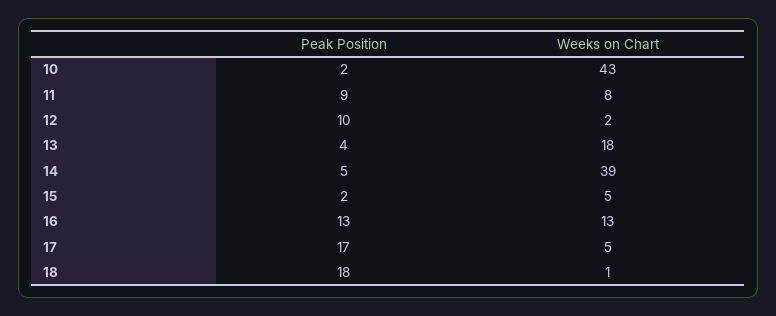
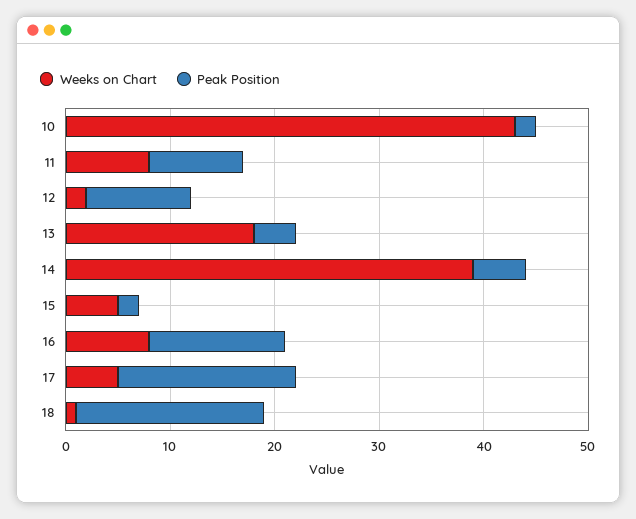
Weeks on Chart, 16: 13 -> 8

